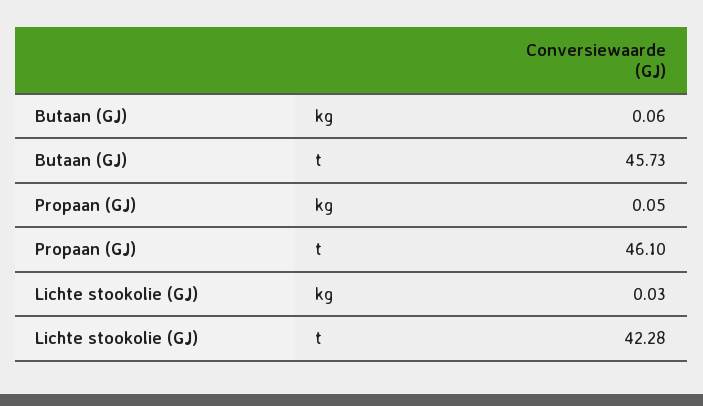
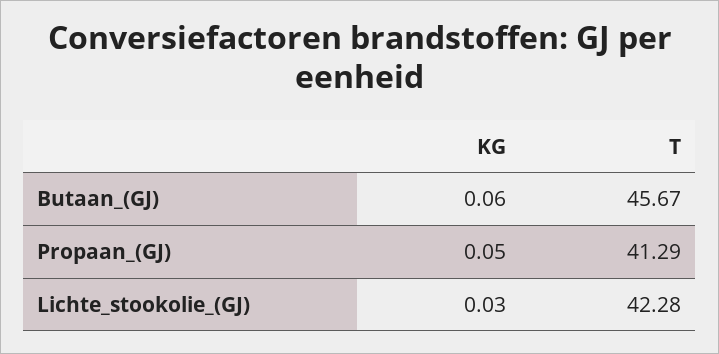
Butaan (GJ), t: 45.73 -> 45.67
Propaan (GJ), t: 46.1 -> 41.29

